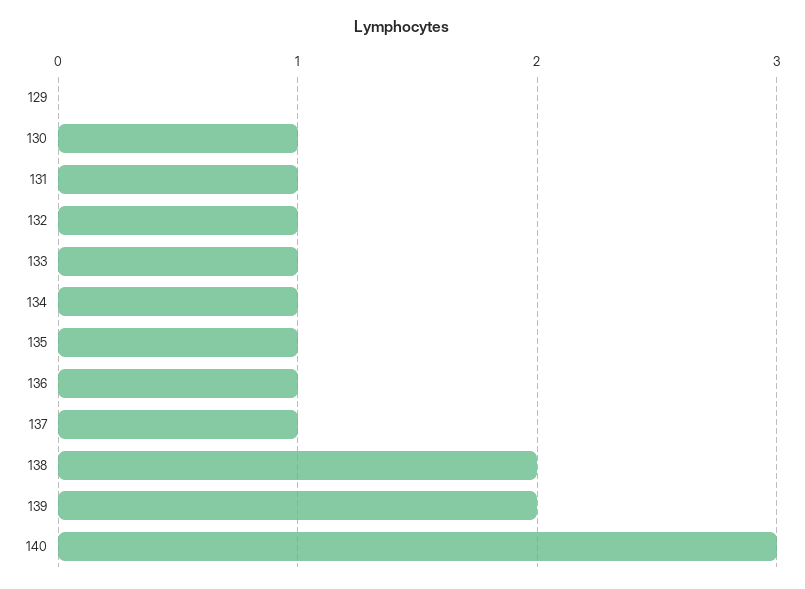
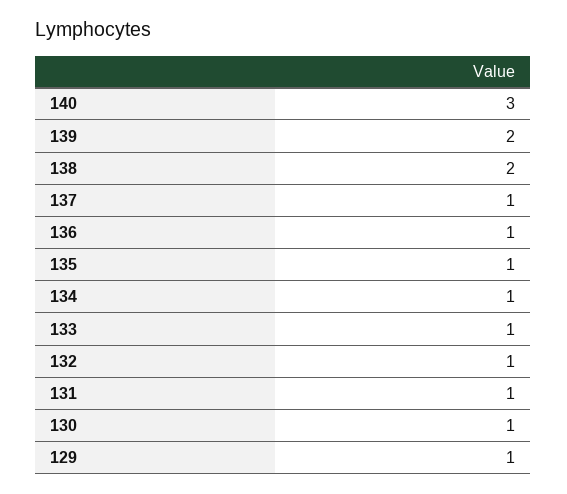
129: 0 -> 1

